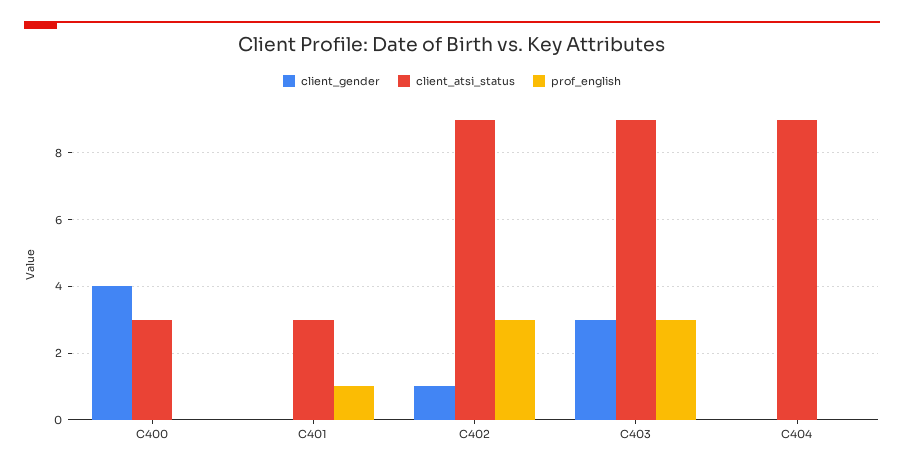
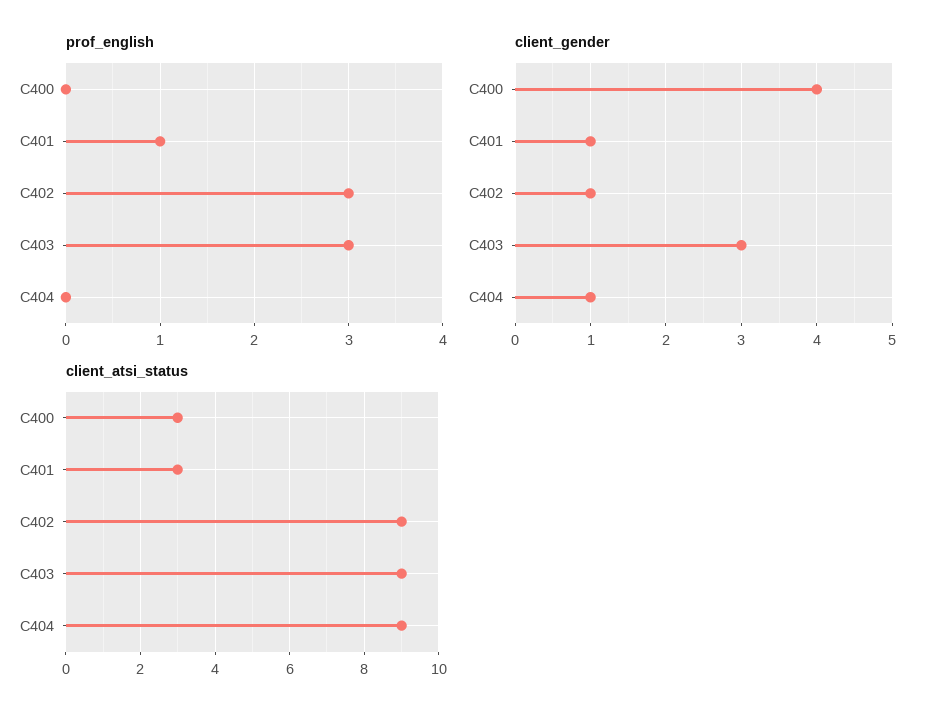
client_gender, C401: 0 -> 1
client_gender, C404: 0 -> 1

